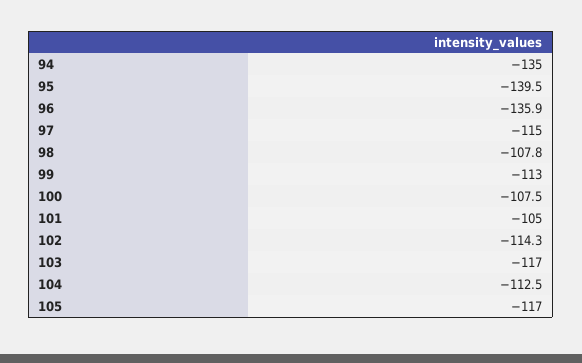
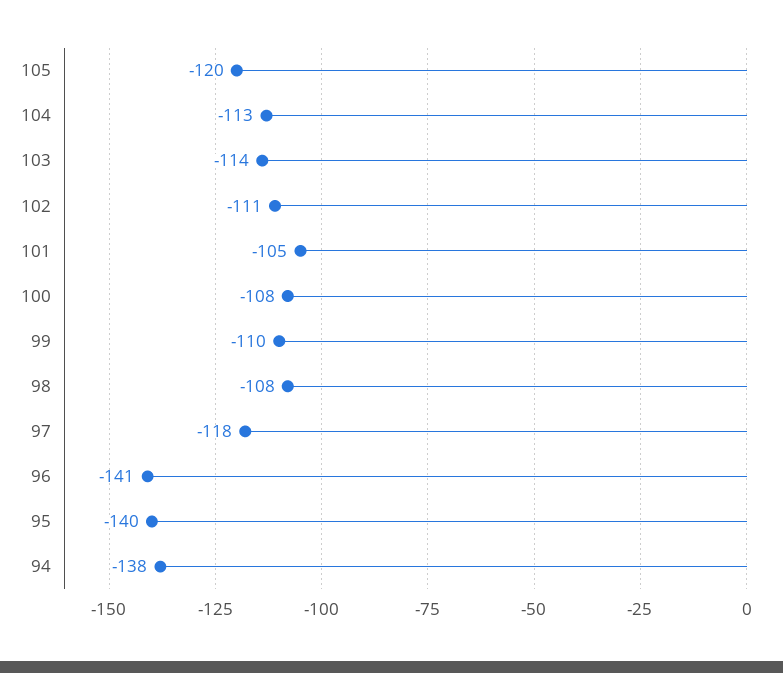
94: -135 -> -138
96: -135.9 -> -141
97: -115 -> -118
99: -113 -> -110
102: -114.3 -> -111
103: -117 -> -114
105: -117 -> -120

